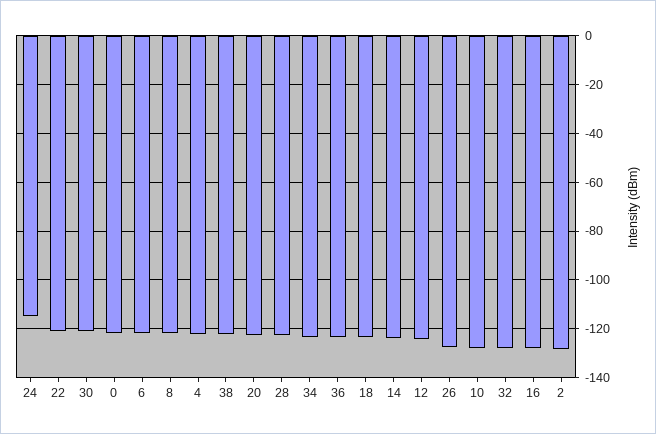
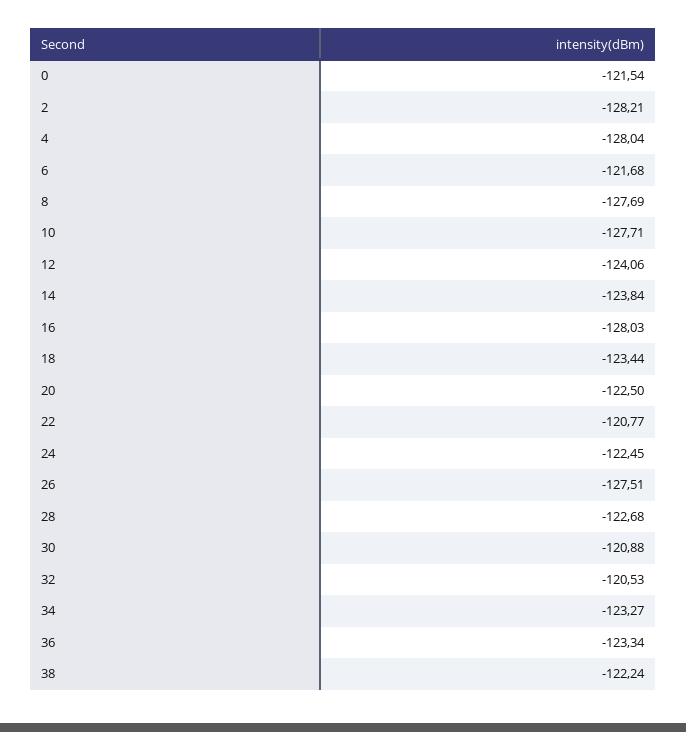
24: -115 -> -122.45
8: -122.5 -> -127.69
4: -122.5 -> -128.04
32: -127.5 -> -120.53

